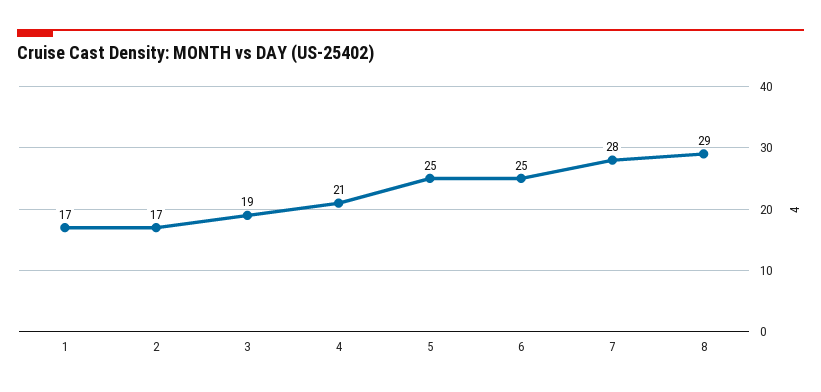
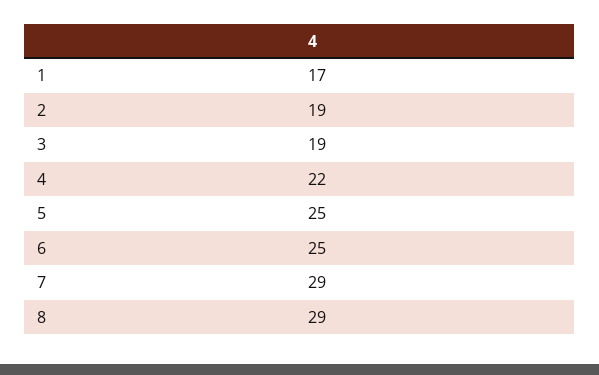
2: 17 -> 19
4: 21 -> 22
7: 28 -> 29

